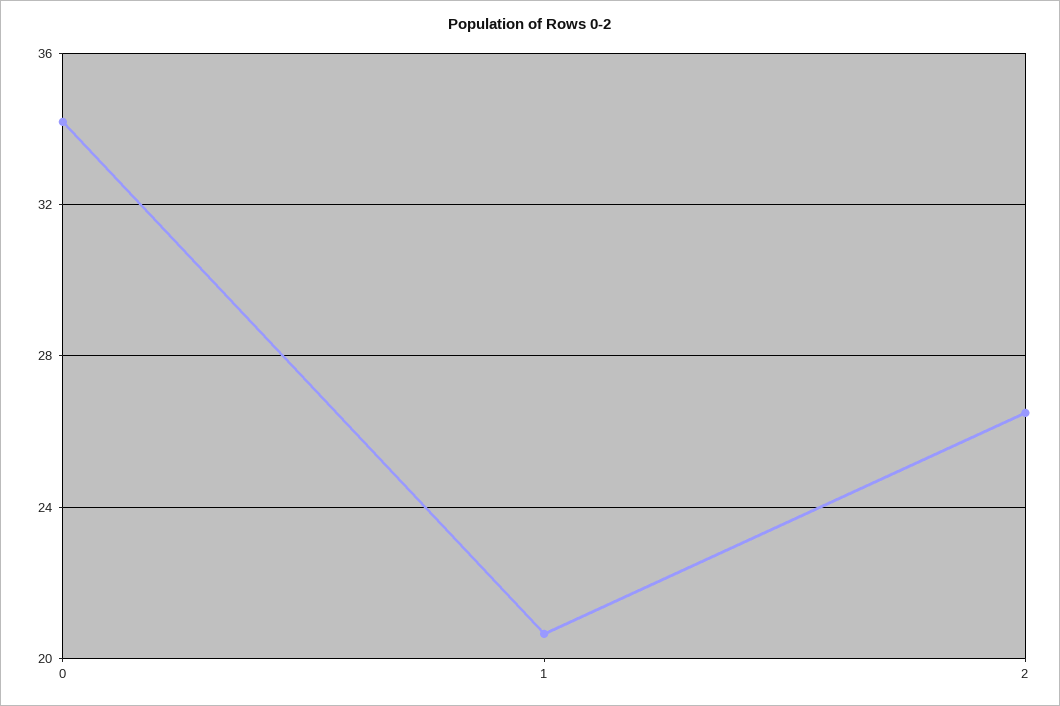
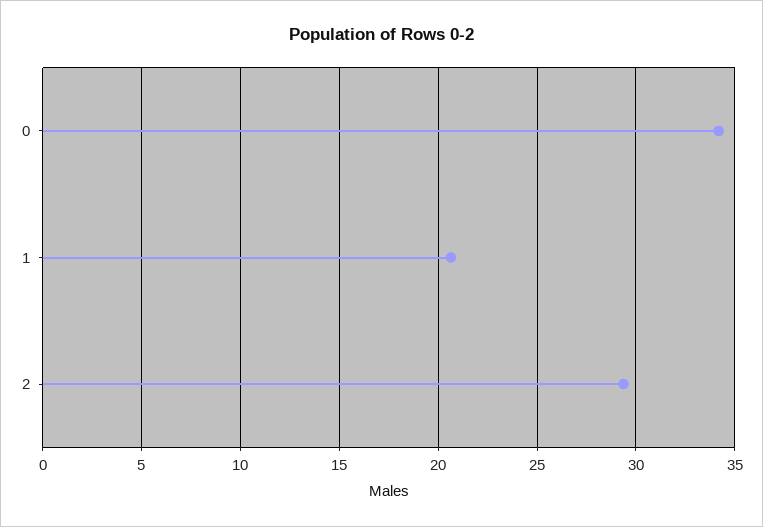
2: 26.5 -> 29.5

